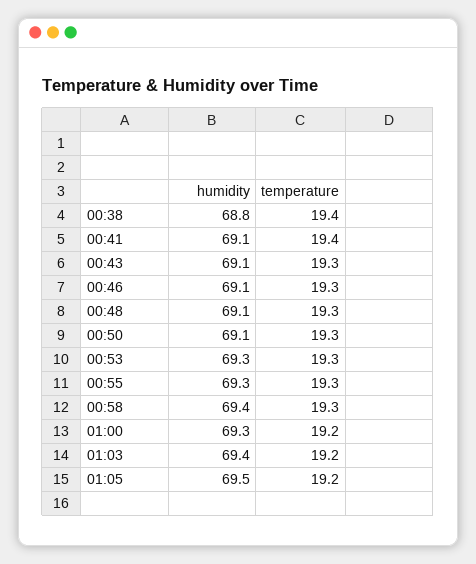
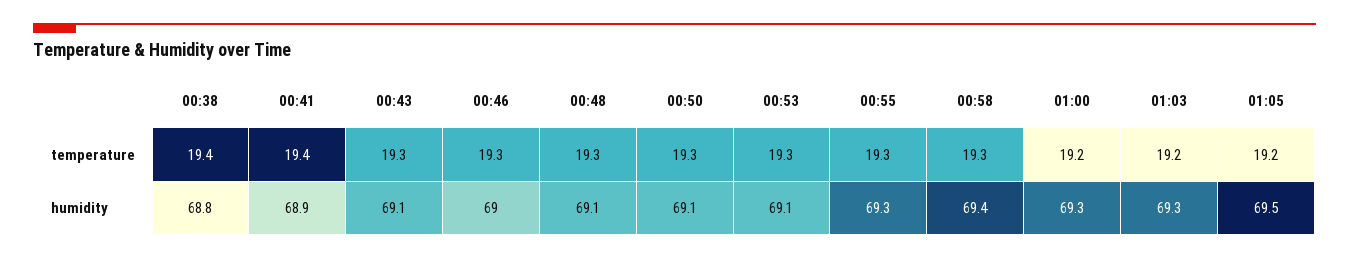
humidity, 00:41: 69.1 -> 68.9
humidity, 00:46: 69.1 -> 69
humidity, 00:53: 69.3 -> 69.1
humidity, 01:03: 69.4 -> 69.3

